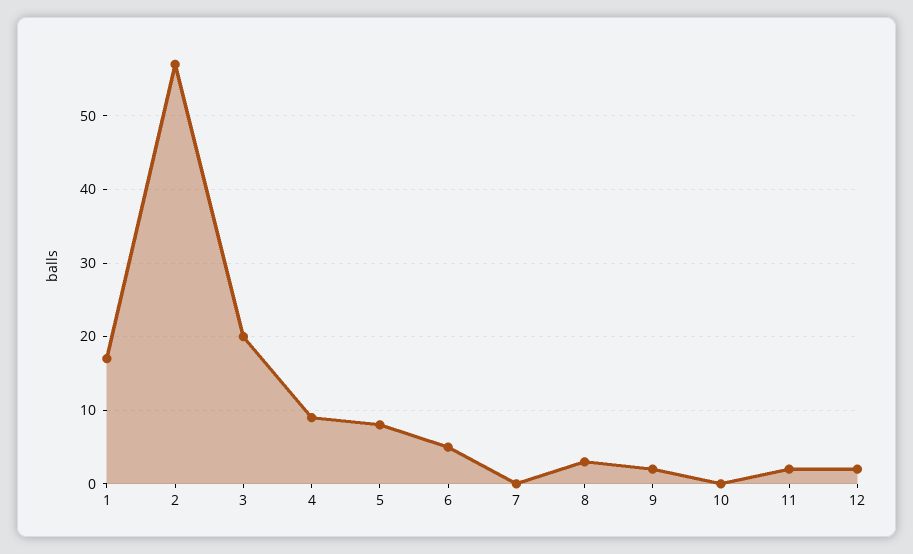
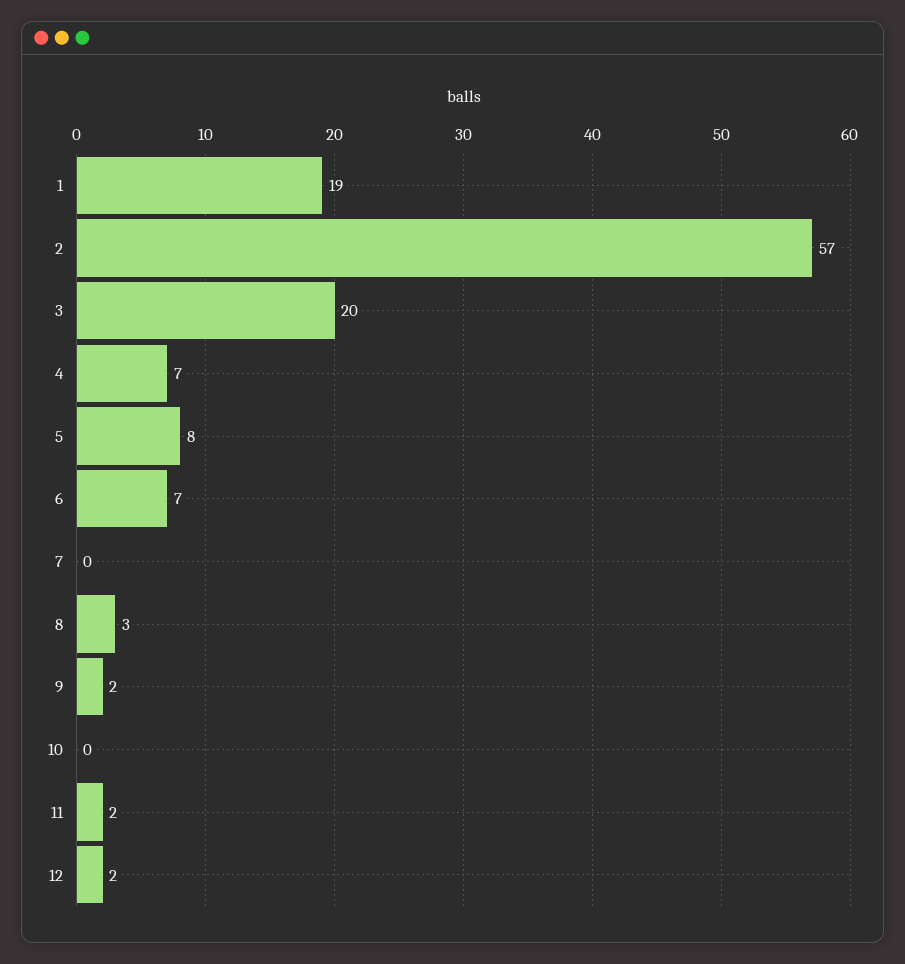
1: 17 -> 19
4: 9 -> 7
6: 5 -> 7

